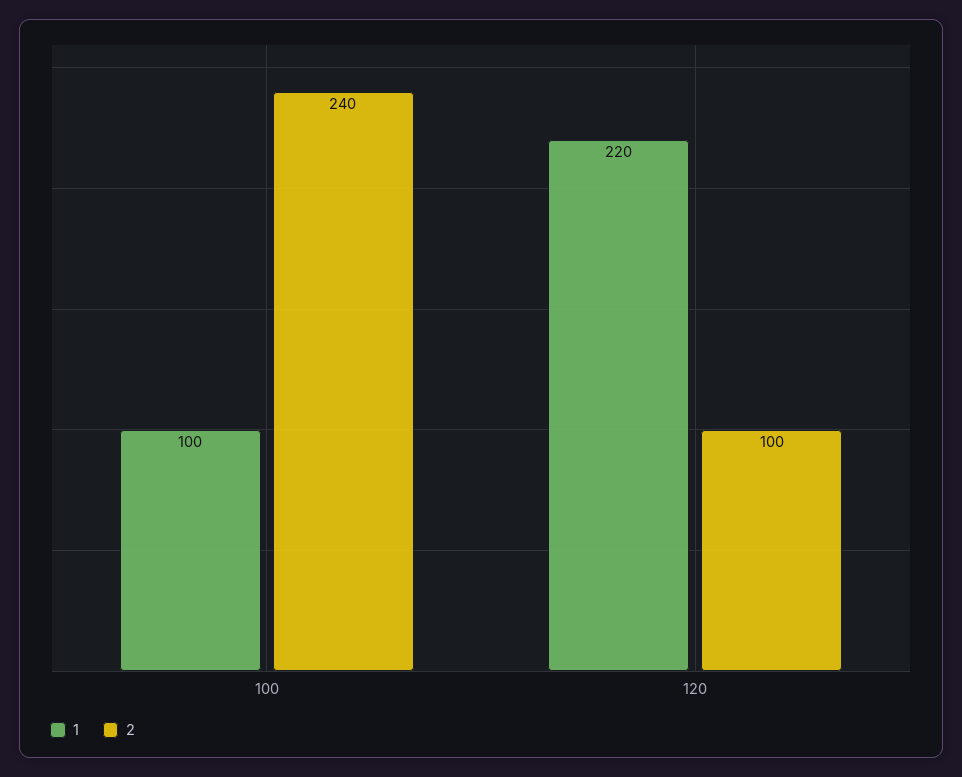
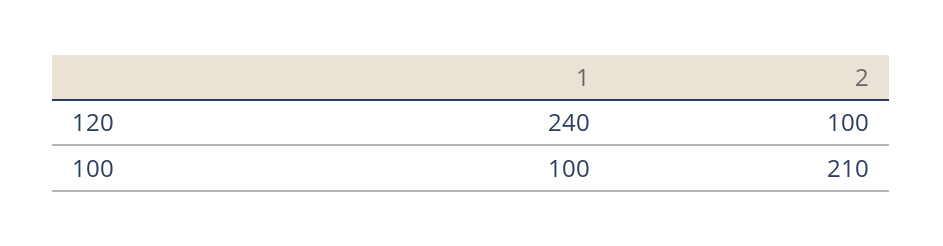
2, 100: 240 -> 210
1, 120: 220 -> 240

